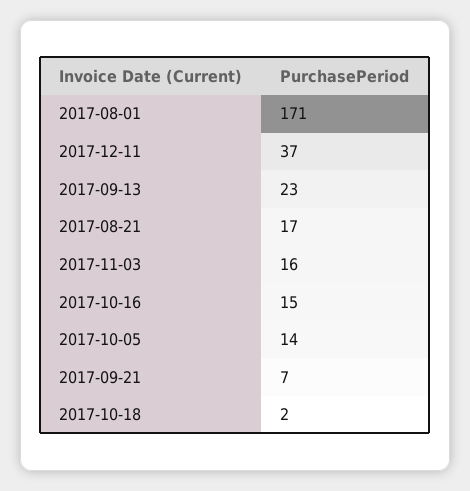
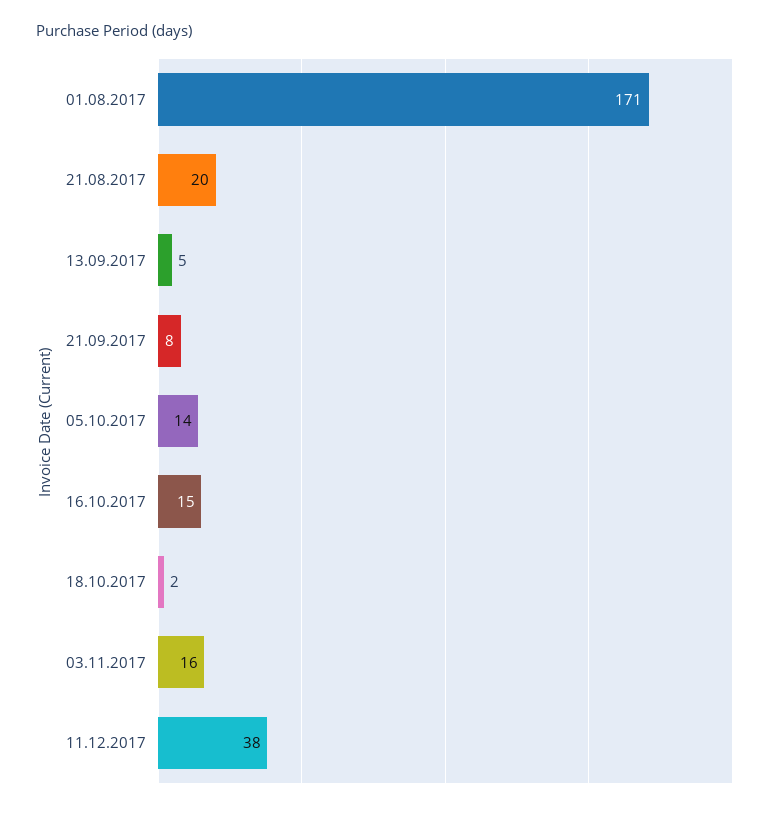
2017-12-11: 37 -> 38
2017-09-13: 23 -> 5
2017-08-21: 17 -> 20
2017-09-21: 7 -> 8

